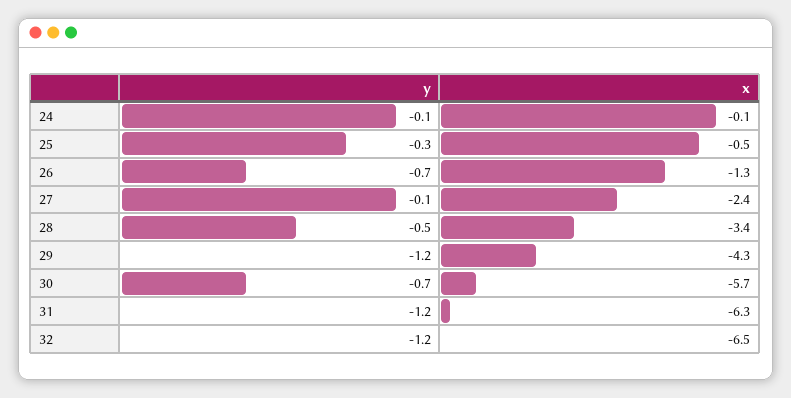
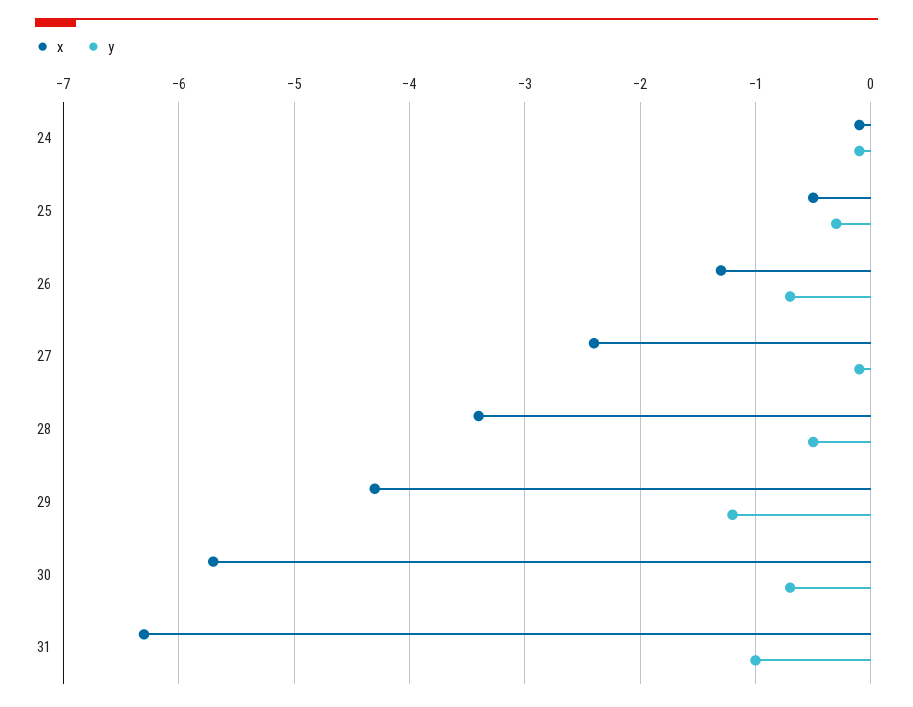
y, 31: -1.2 -> -1
y, 32: -1.2 -> none
x, 32: -6.5 -> none

